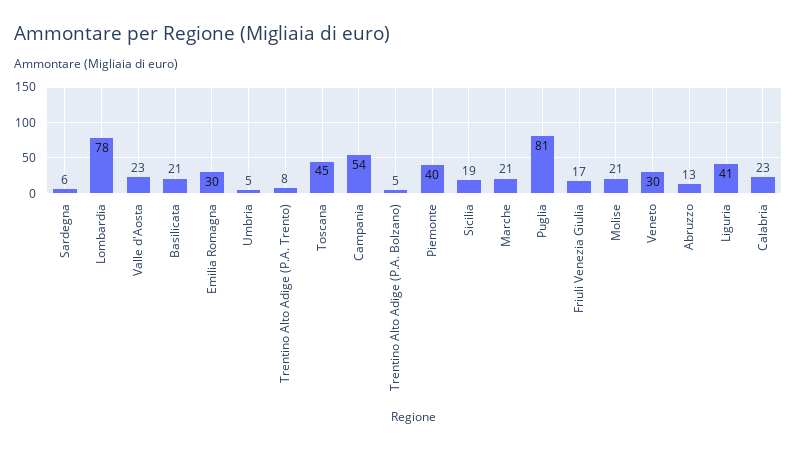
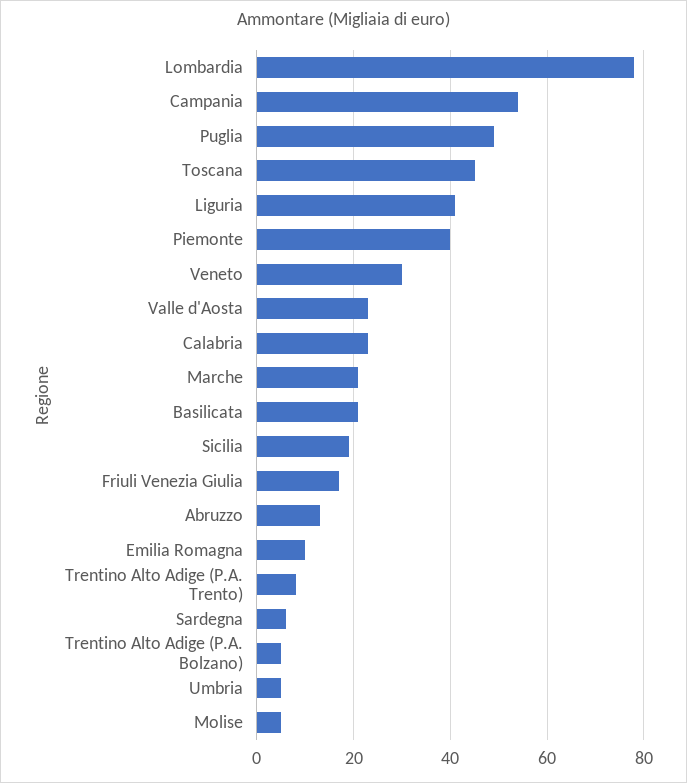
Emilia Romagna: 30 -> 10
Puglia: 81 -> 50
Molise: 21 -> 5

